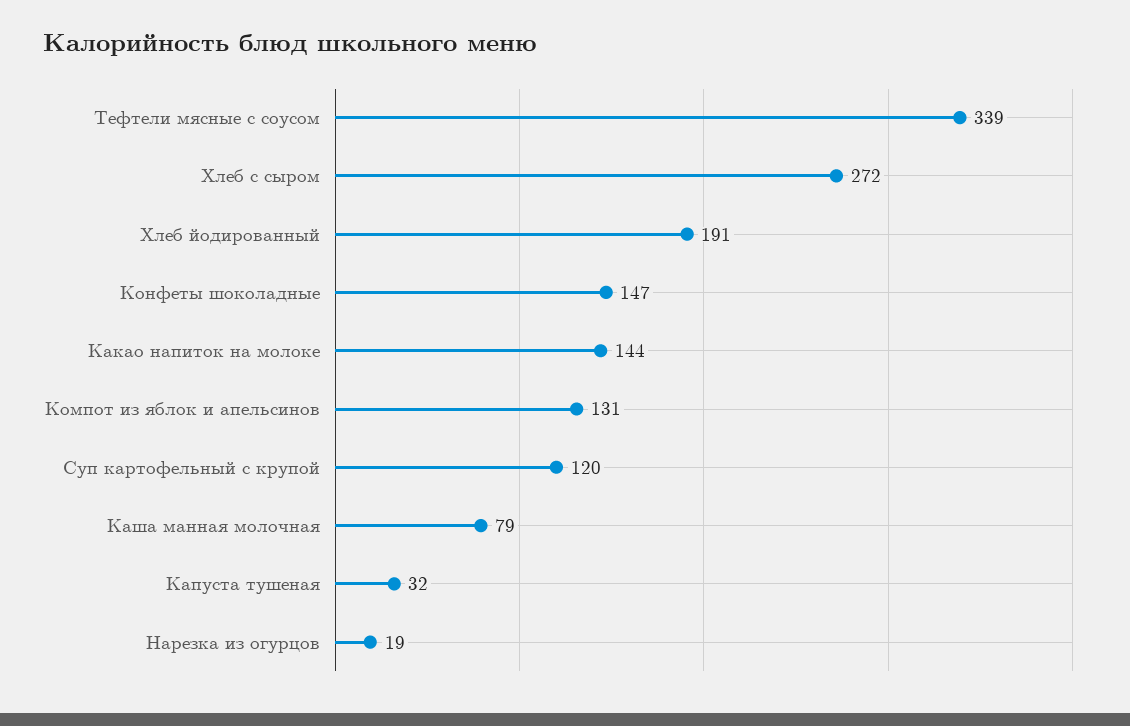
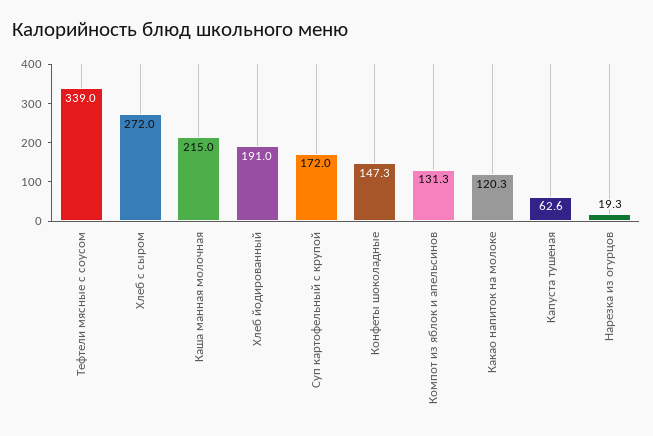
Какао напиток на молоке: 144 -> 120.3
Суп картофельный с крупой: 120 -> 172
Каша манная молочная: 79 -> 215
Капуста тушеная: 32 -> 62.6

